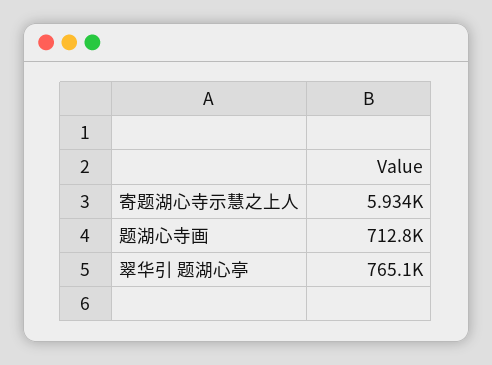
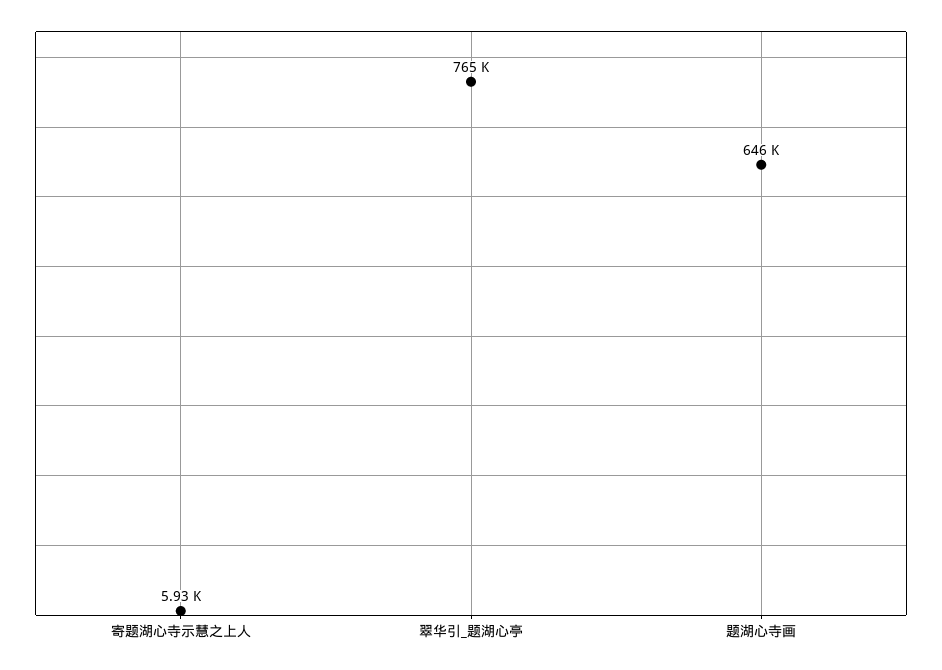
题湖心寺画: 712800 -> 646000

